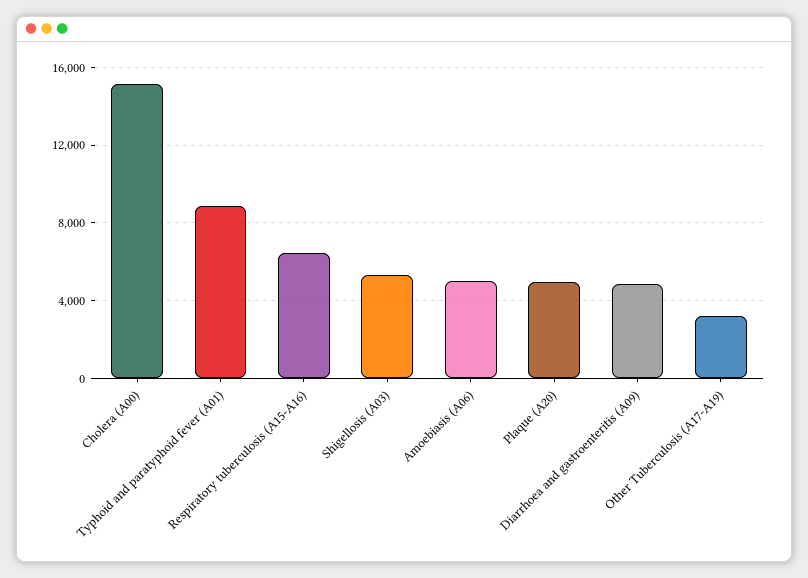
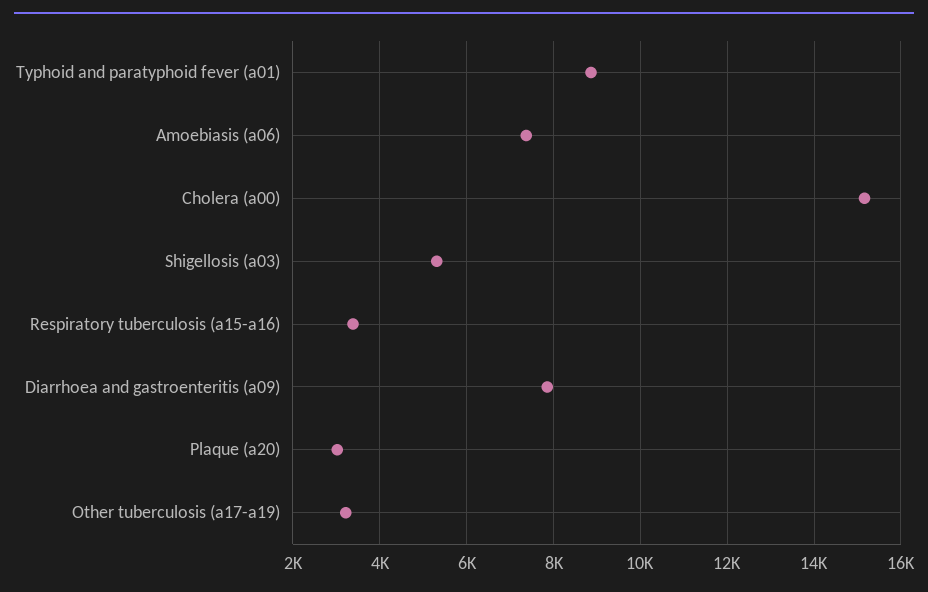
Respiratory tuberculosis (A15-A16): 6500 -> 3400
Amoebiasis (A06): 5000 -> 7400
Plaque (A20): 5000 -> 3000
Diarrhoea and gastroenteritis (A09): 5000 -> 7800

